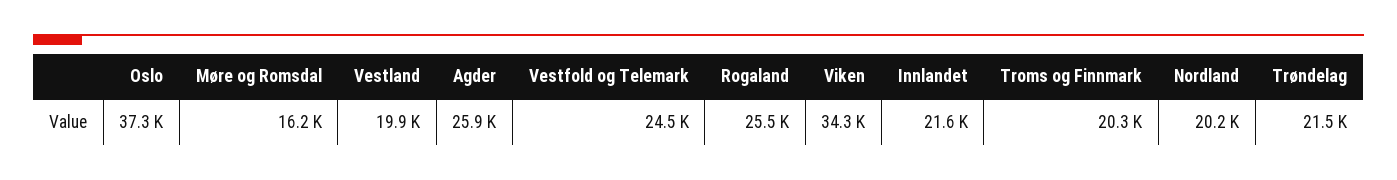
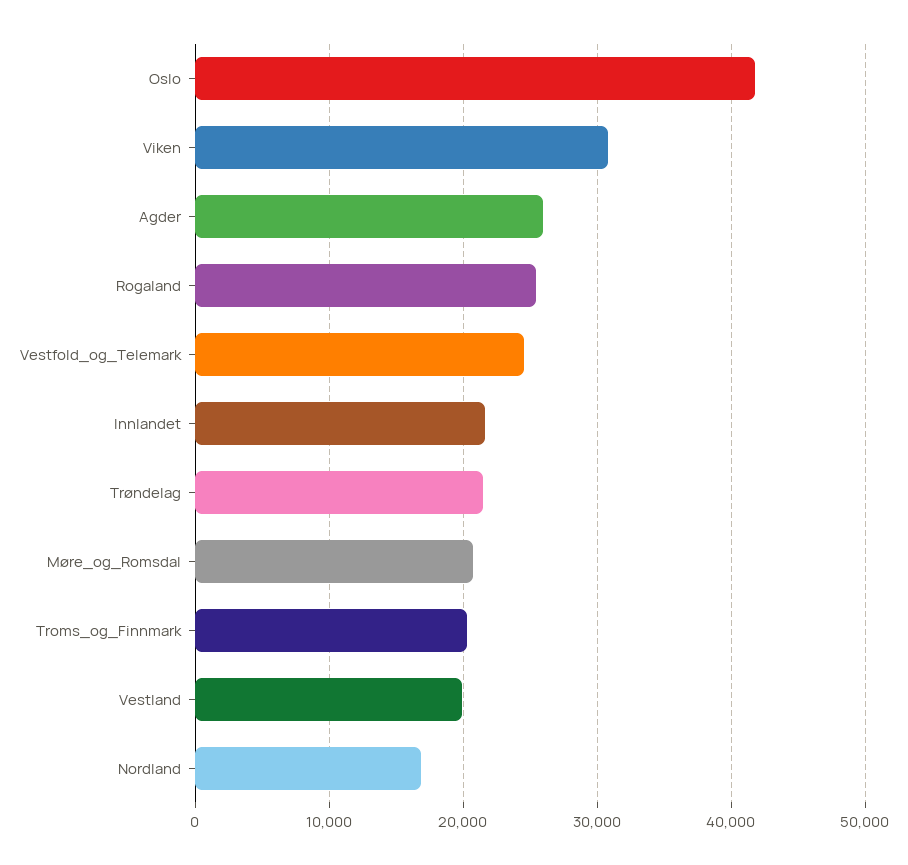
Oslo: 37300 -> 42000
Møre og Romsdal: 16200 -> 21000
Viken: 34300 -> 31000
Nordland: 20200 -> 17000

